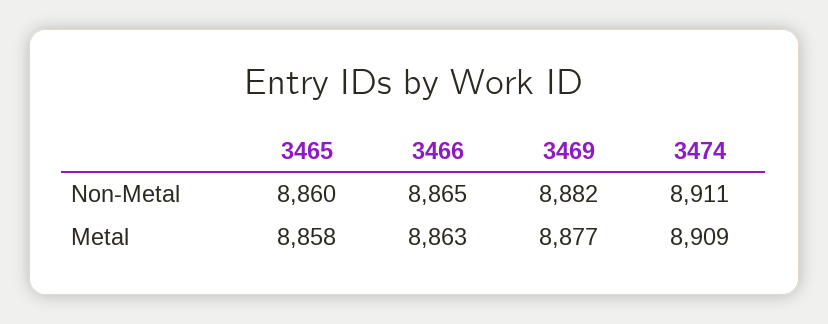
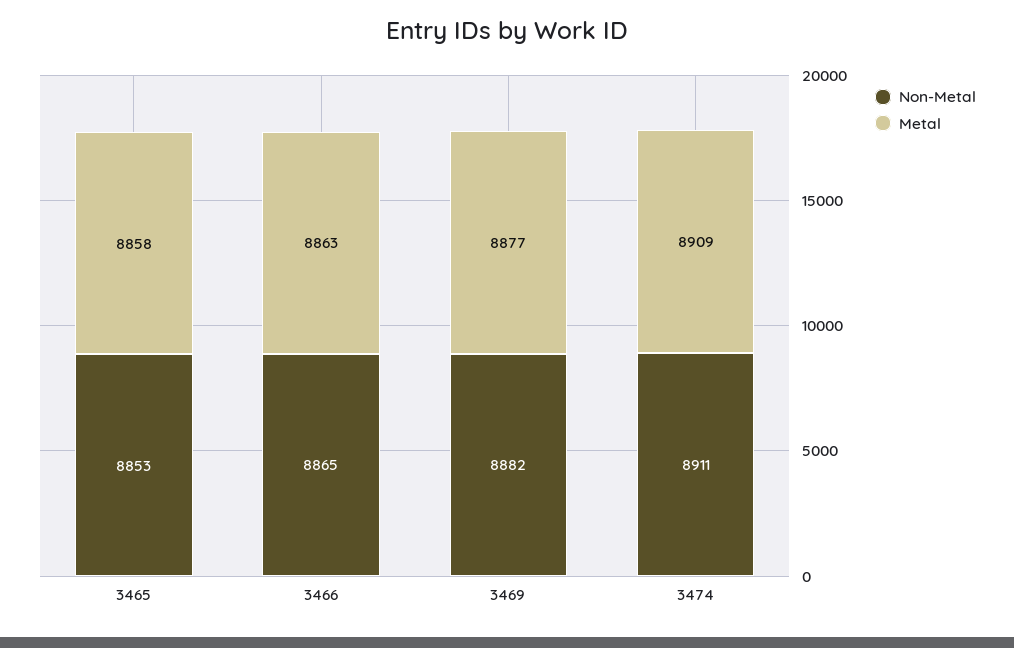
Non-Metal, 3465: 8860 -> 8853

